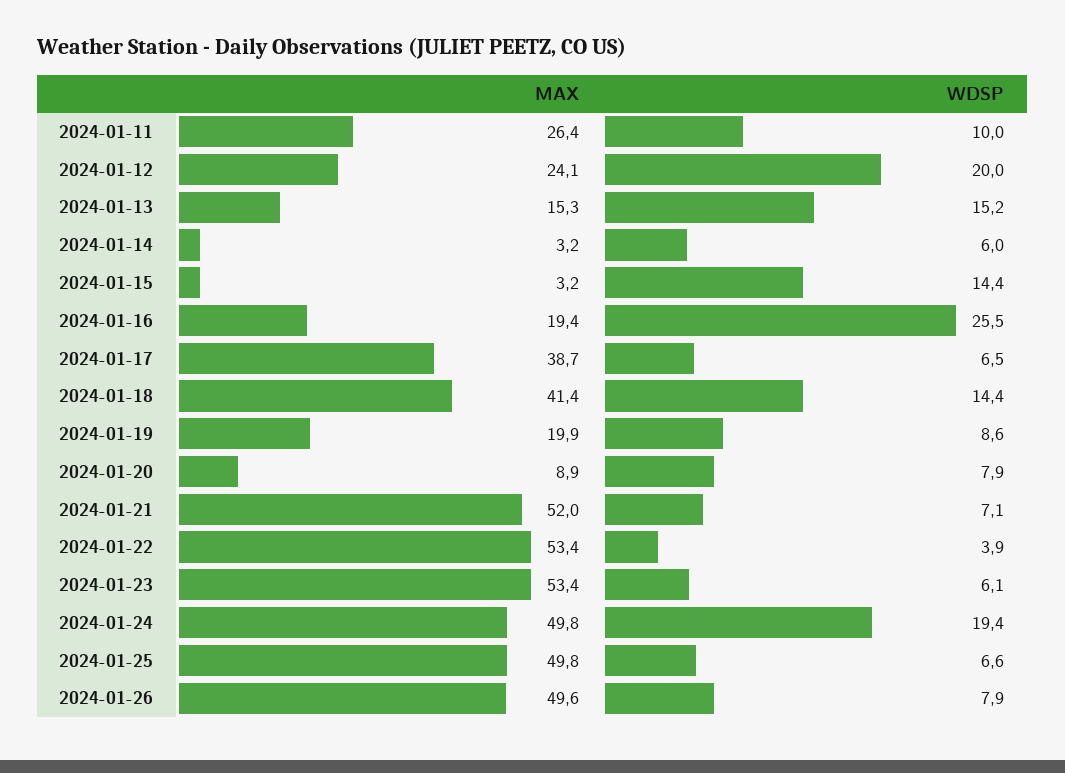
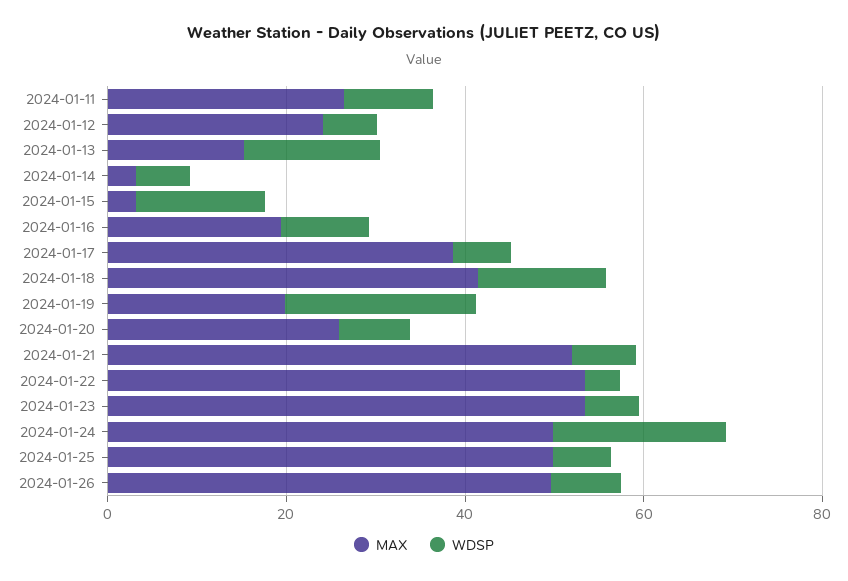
WDSP, 2024-01-12: 20 -> 5
WDSP, 2024-01-16: 25.5 -> 10
WDSP, 2024-01-19: 8.6 -> 20
MAX, 2024-01-20: 8.9 -> 25

